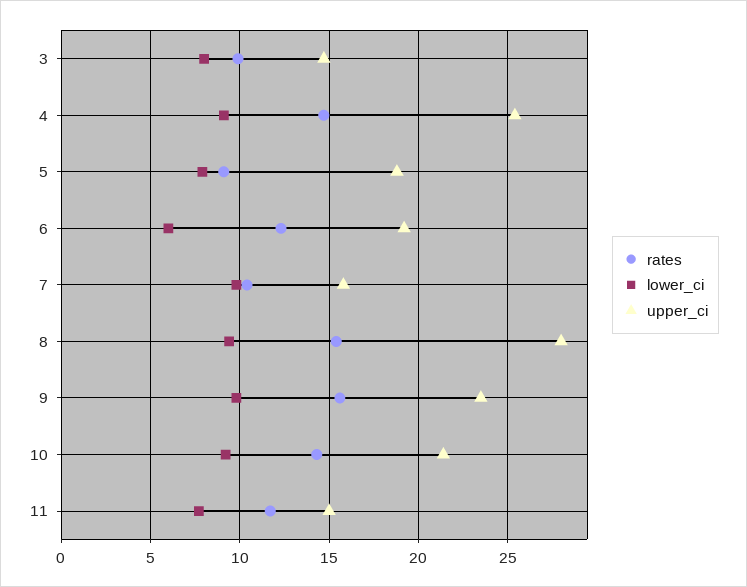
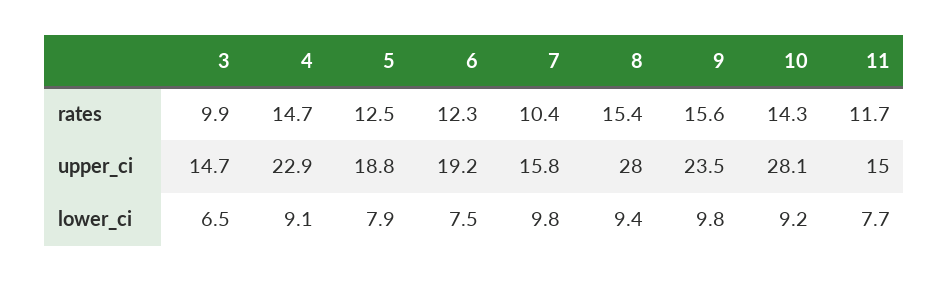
lower_ci, 3: 8 -> 6.5
upper_ci, 4: 25.5 -> 22.9
rates, 5: 9 -> 12.5
lower_ci, 6: 6 -> 7.5
upper_ci, 10: 21.5 -> 28.1

